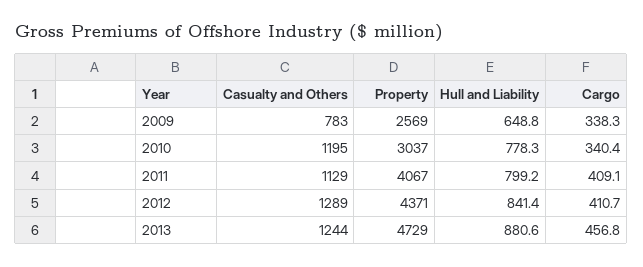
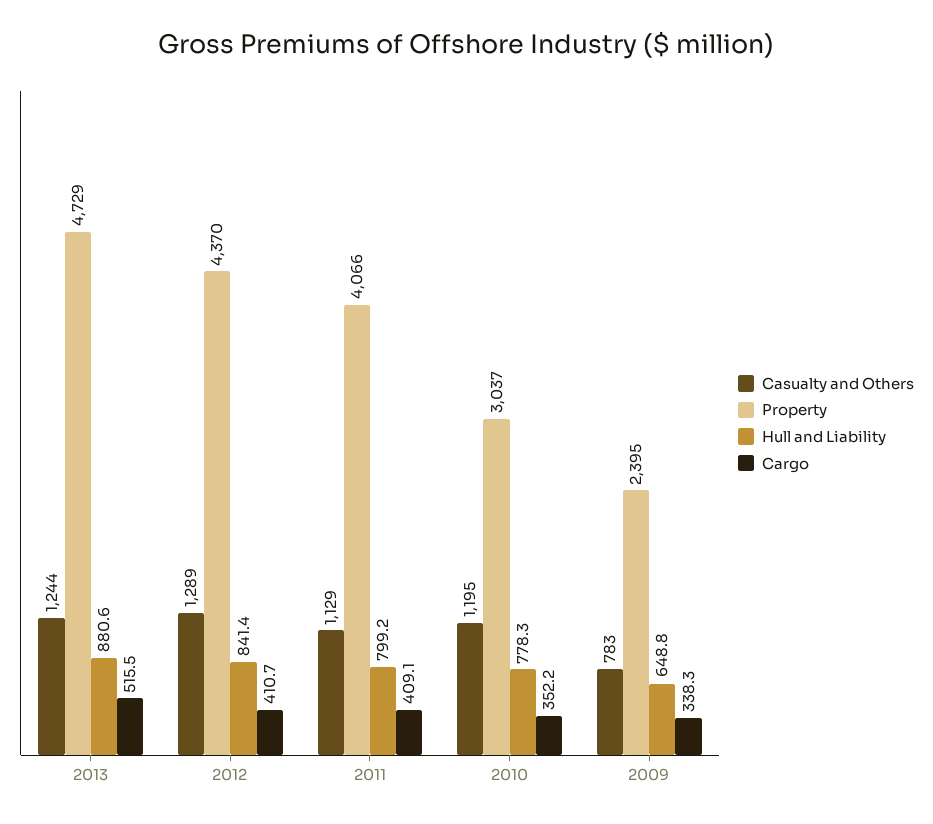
Property, 2009: 2569 -> 2395
Cargo, 2010: 340.4 -> 352.2
Property, 2011: 4067 -> 4066
Property, 2012: 4371 -> 4370
Cargo, 2013: 456.8 -> 515.5

